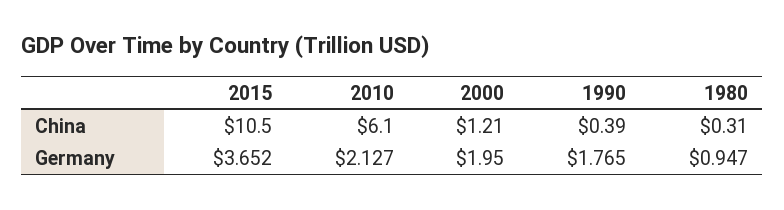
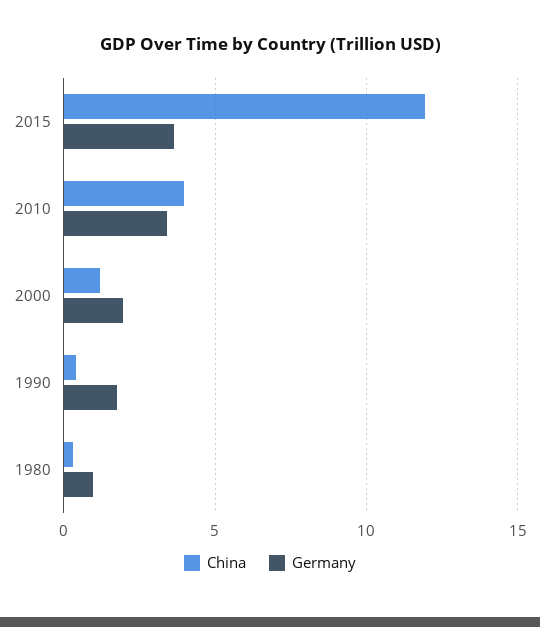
China, 2015: 10.5 -> 12
China, 2010: 6.1 -> 4
Germany, 2010: 2.127 -> 3.5

